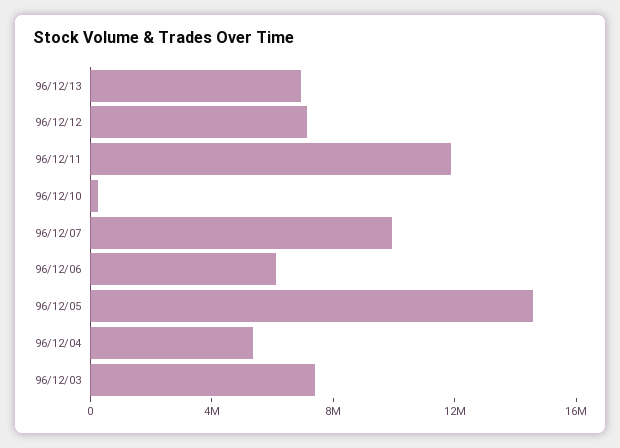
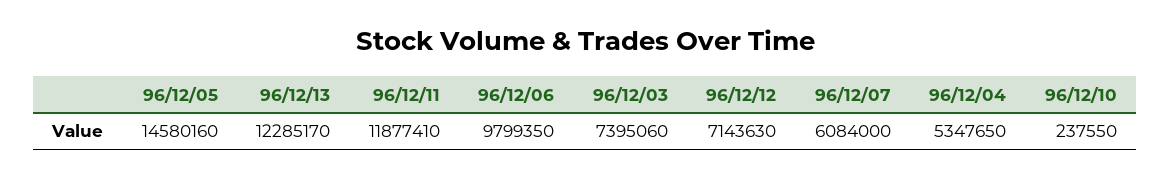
96/12/13: 7000000 -> 12285170
96/12/07: 10000000 -> 6084000
96/12/06: 6000000 -> 9799350

